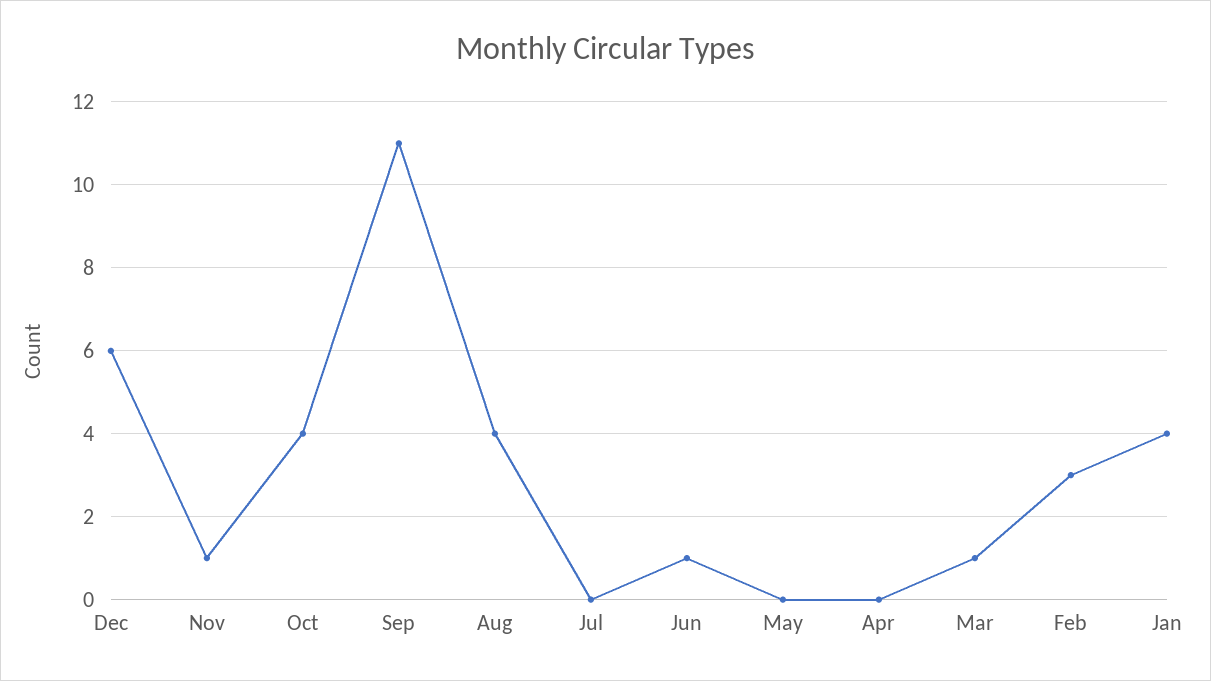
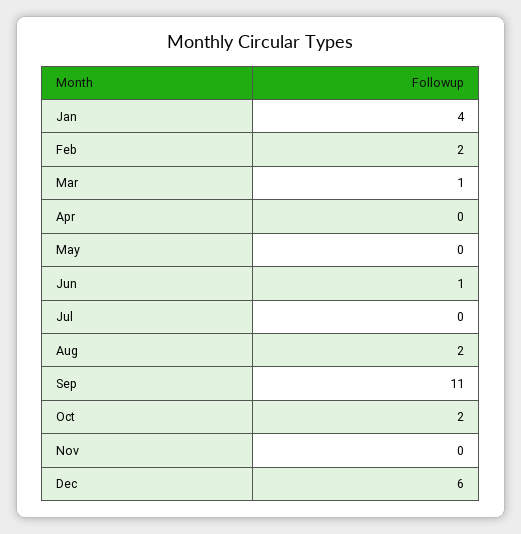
Nov: 1 -> 0
Oct: 4 -> 2
Aug: 4 -> 2
Feb: 3 -> 2

